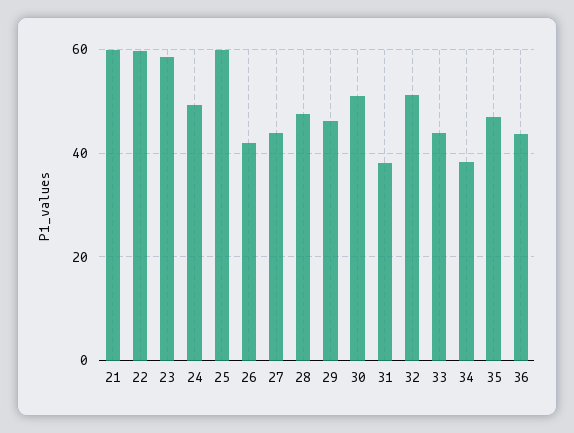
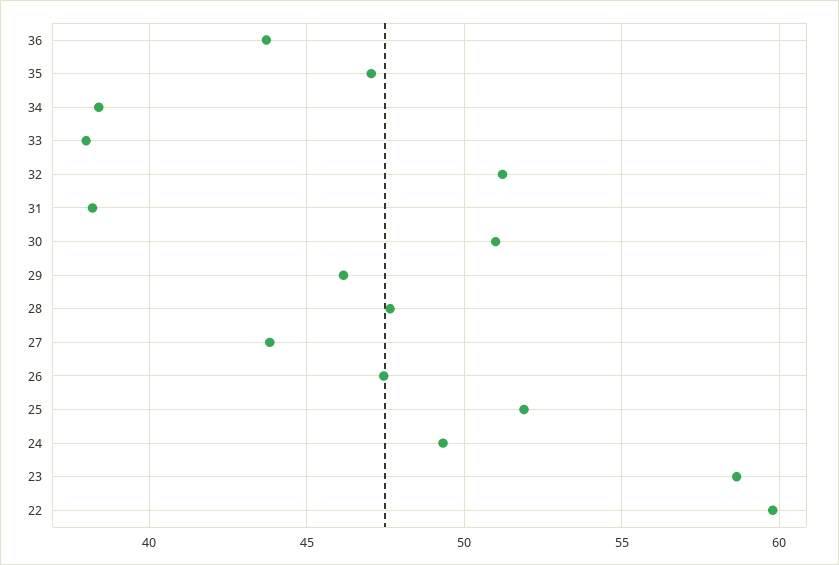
21: 60 -> none
25: 60 -> 52
26: 42 -> 47.5
33: 44 -> 38

